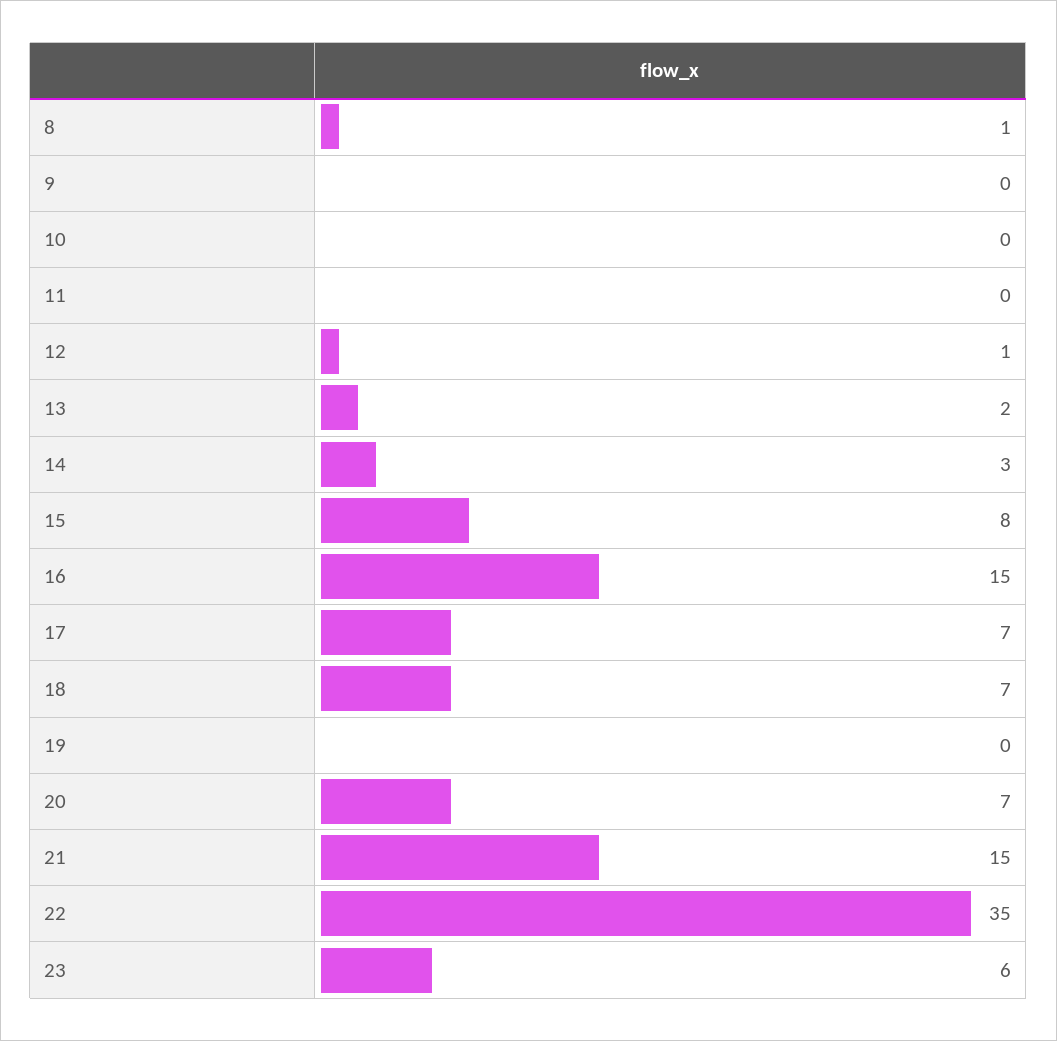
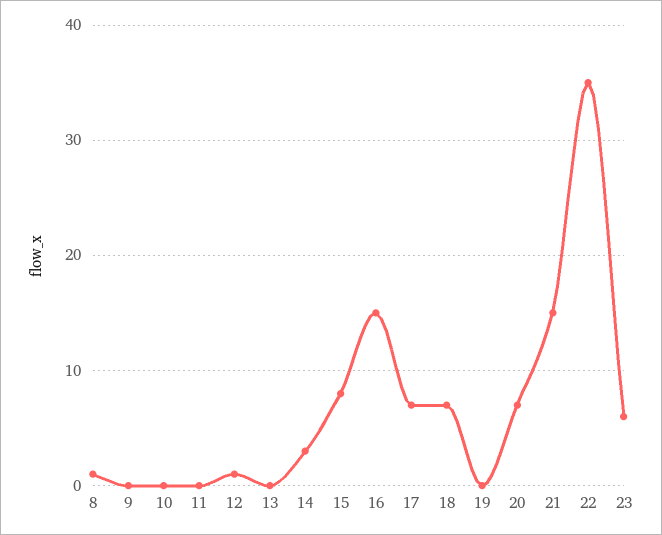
13: 2 -> 0

